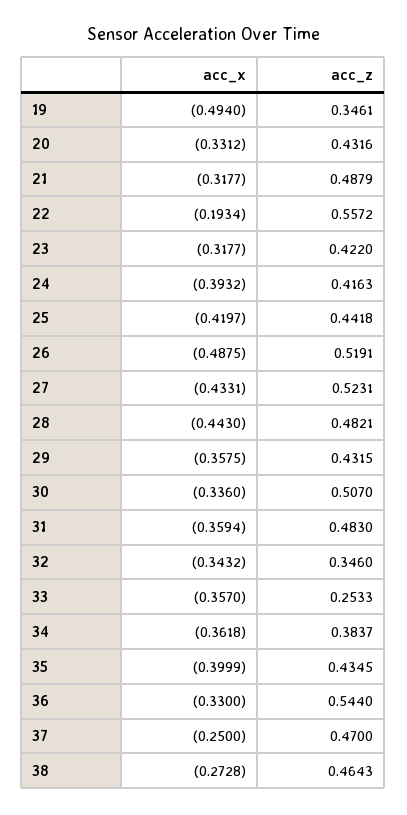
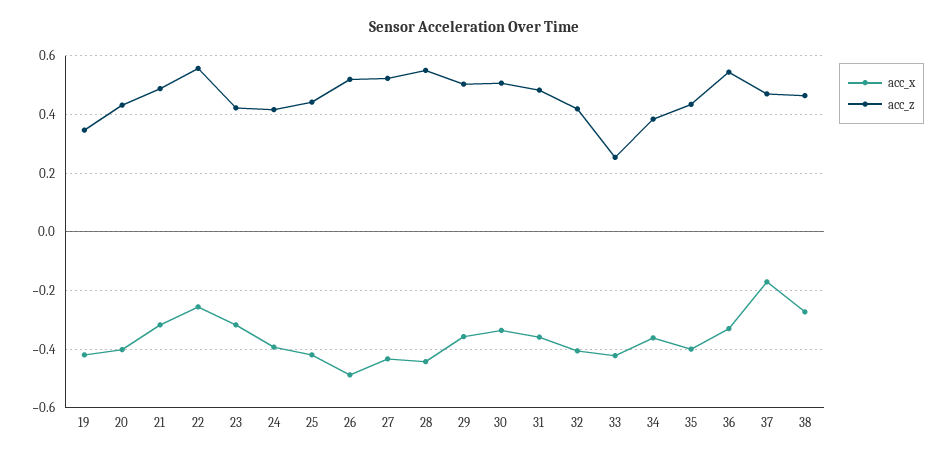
acc_x, 19: -0.494 -> -0.425
acc_x, 20: -0.3312 -> -0.4
acc_x, 22: -0.1934 -> -0.25
acc_z, 28: 0.4821 -> 0.55
acc_z, 29: 0.4315 -> 0.5
acc_x, 32: -0.3432 -> -0.4
acc_z, 32: 0.346 -> 0.425
acc_x, 33: -0.357 -> -0.425
acc_x, 37: -0.25 -> -0.175

